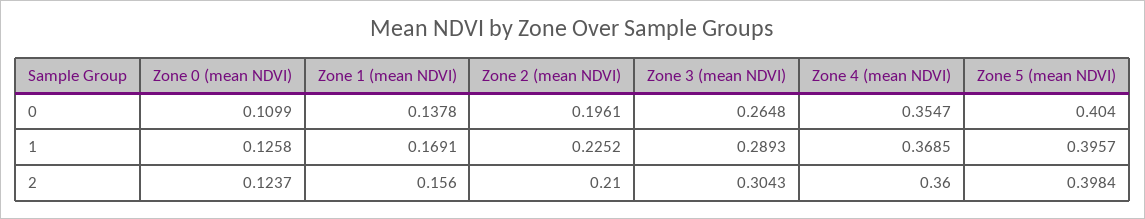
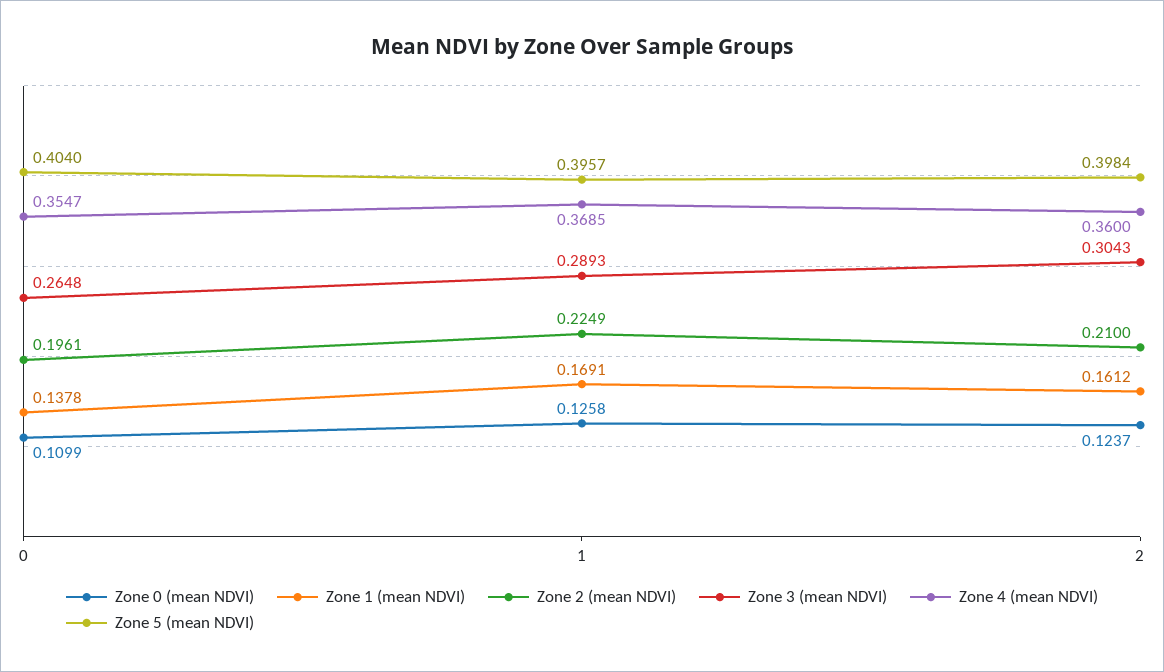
Zone 2 (mean NDVI), 1: 0.2252 -> 0.2249
Zone 1 (mean NDVI), 2: 0.156 -> 0.1612

